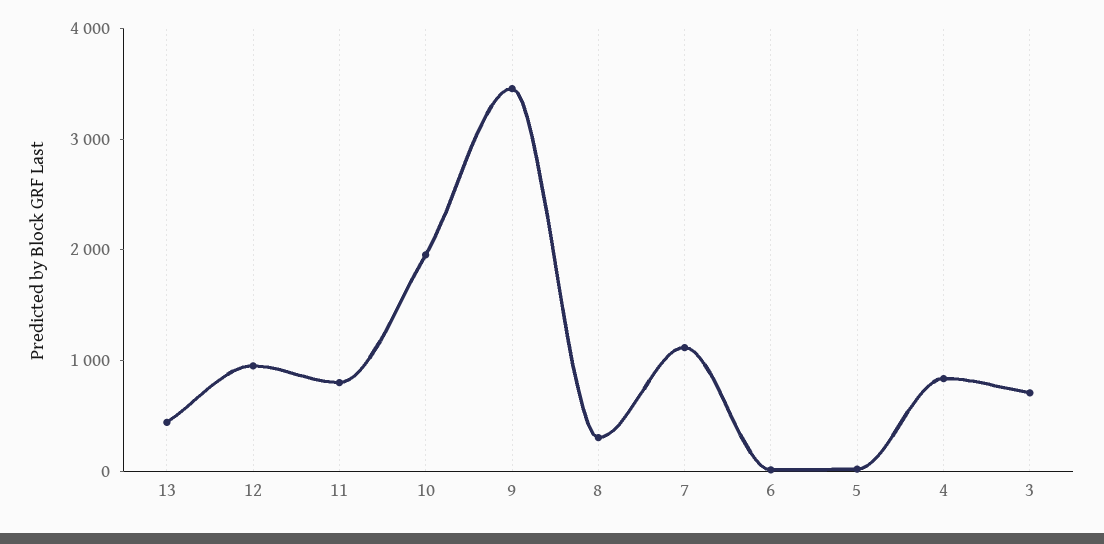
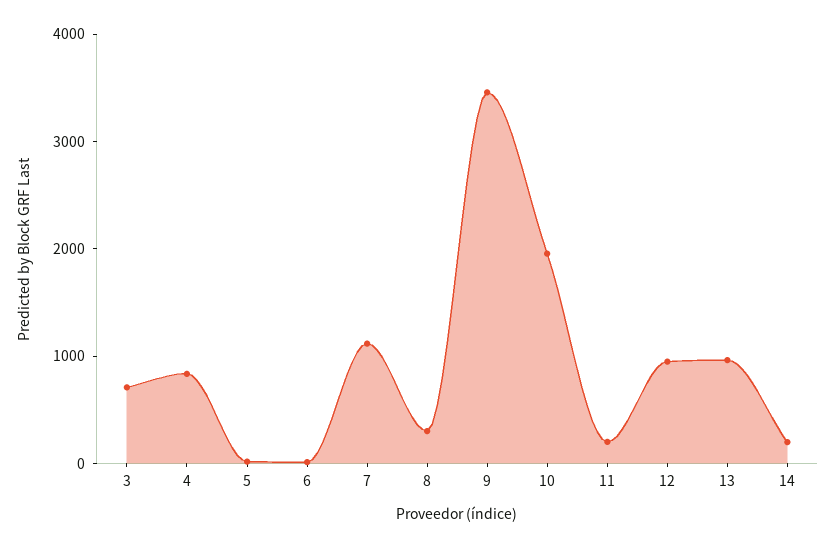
13: 400 -> 1000
11: 800 -> 200
14: none -> 200

